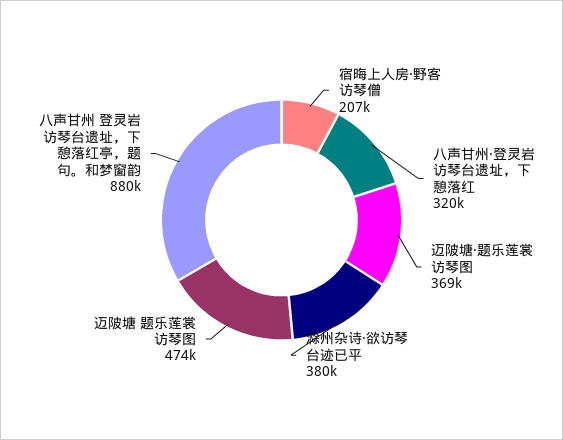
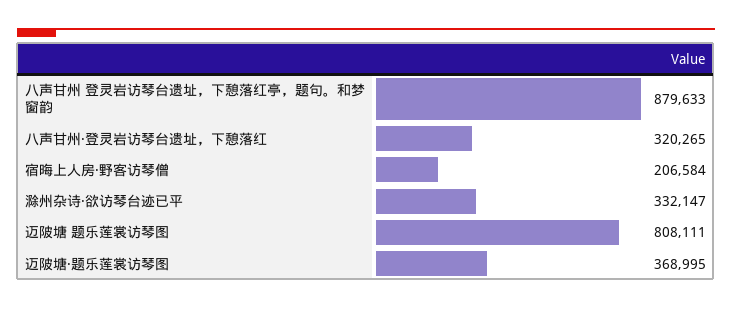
滁州杂诗·欲访琴台迹已平: 380000 -> 332147
迈陂塘 题乐莲裳访琴图: 474000 -> 808111

